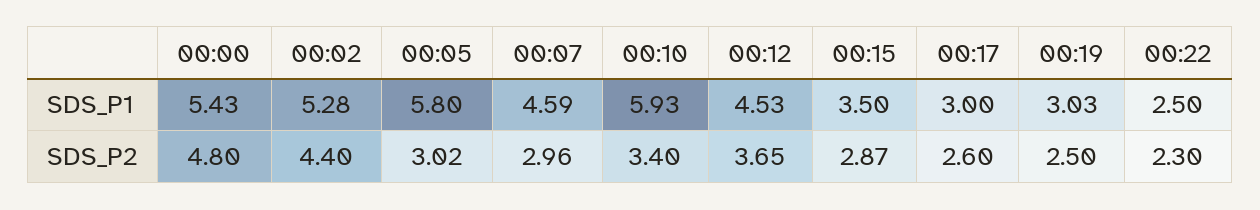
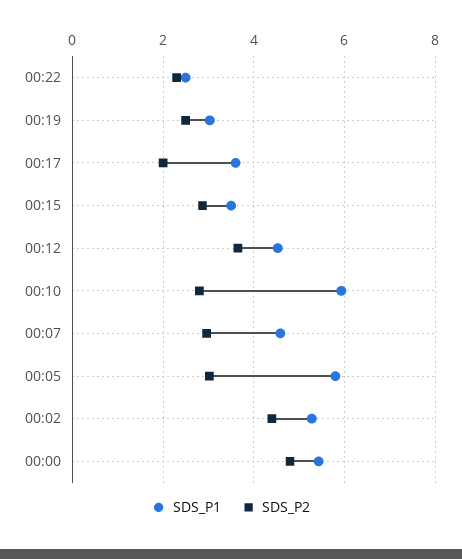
SDS_P1, 00:17: 3 -> 3.6
SDS_P2, 00:10: 3.4 -> 2.8
SDS_P2, 00:17: 2.6 -> 2

